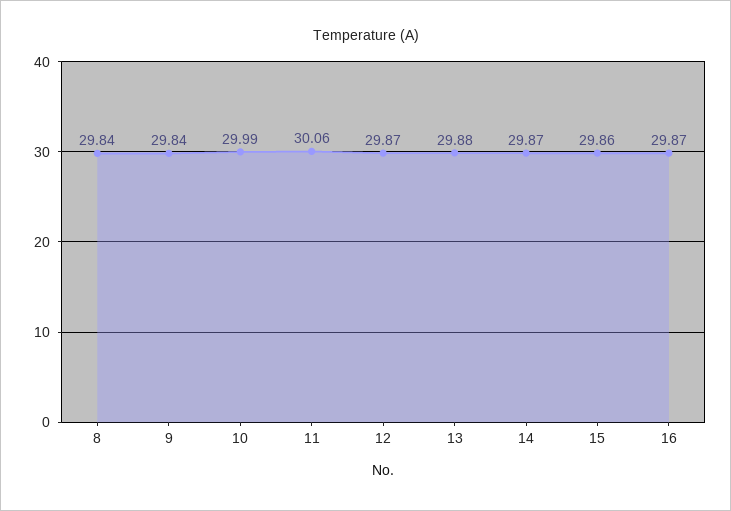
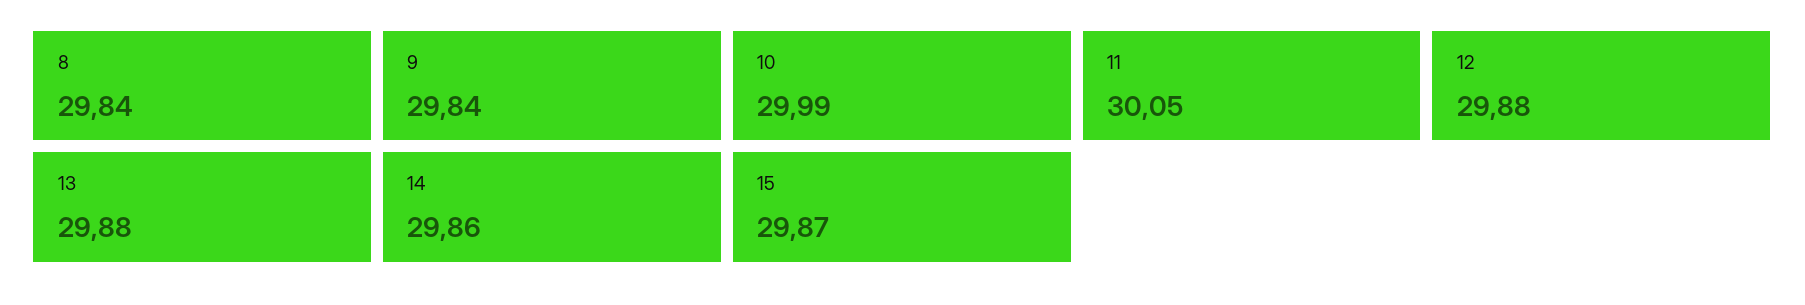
11: 30.06 -> 30.05
12: 29.87 -> 29.88
14: 29.87 -> 29.86
15: 29.86 -> 29.87
16: 29.87 -> none

